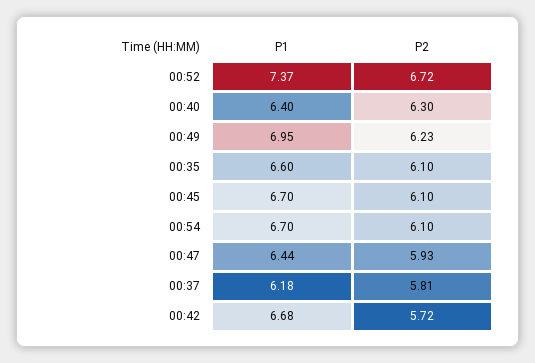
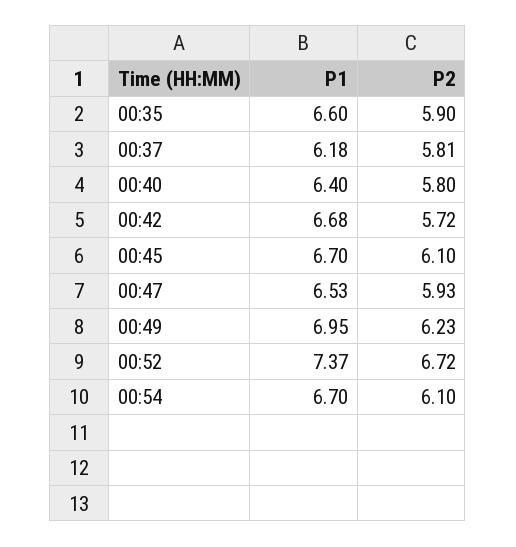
P2, 00:40: 6.3 -> 5.8
P2, 00:35: 6.1 -> 5.9
P1, 00:47: 6.44 -> 6.53

